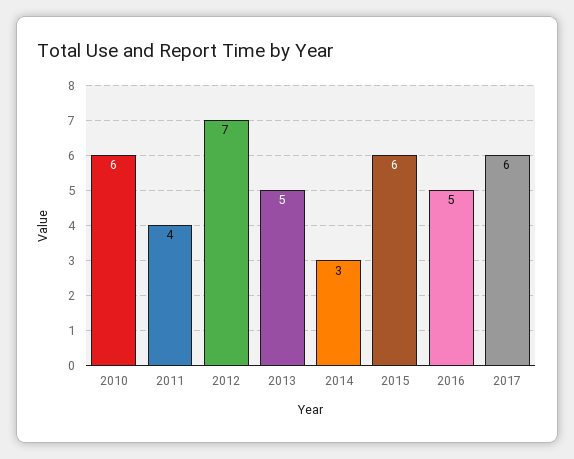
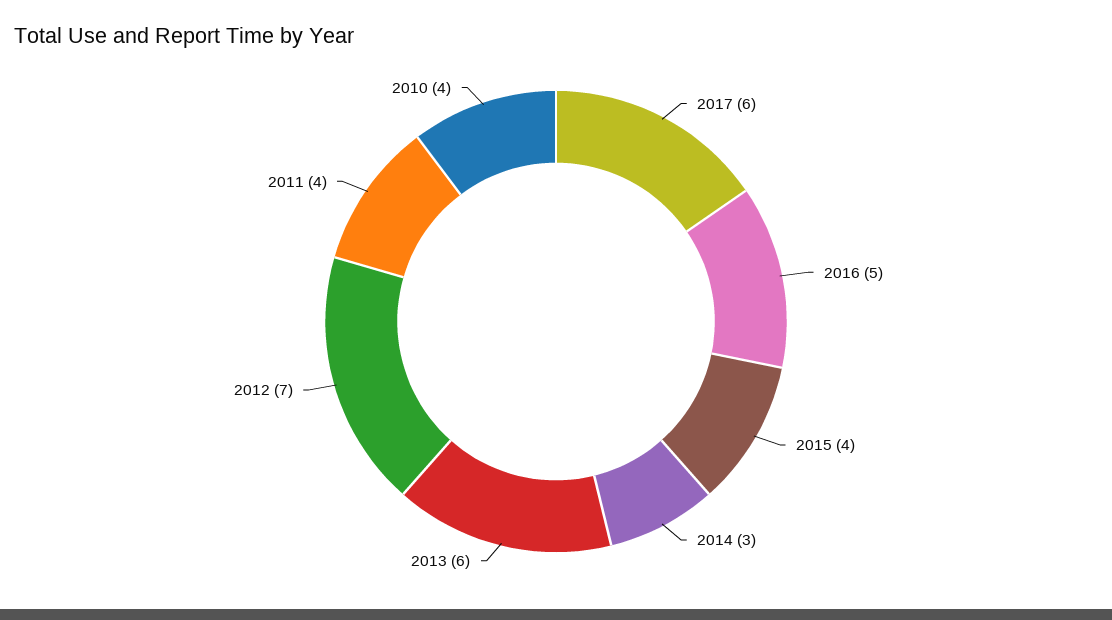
2010: 6 -> 4
2013: 5 -> 6
2015: 6 -> 4

